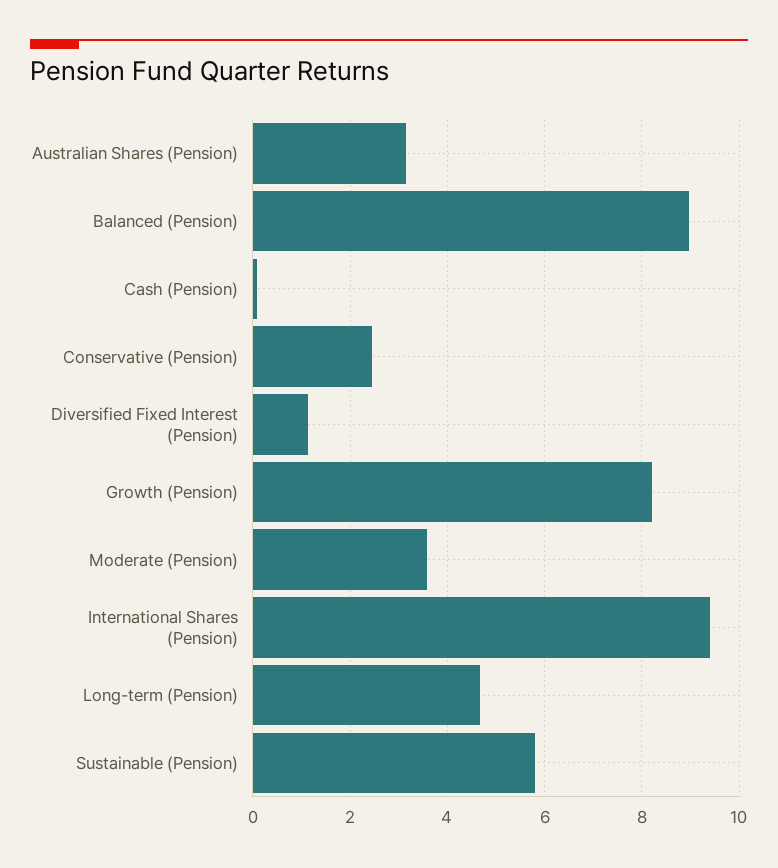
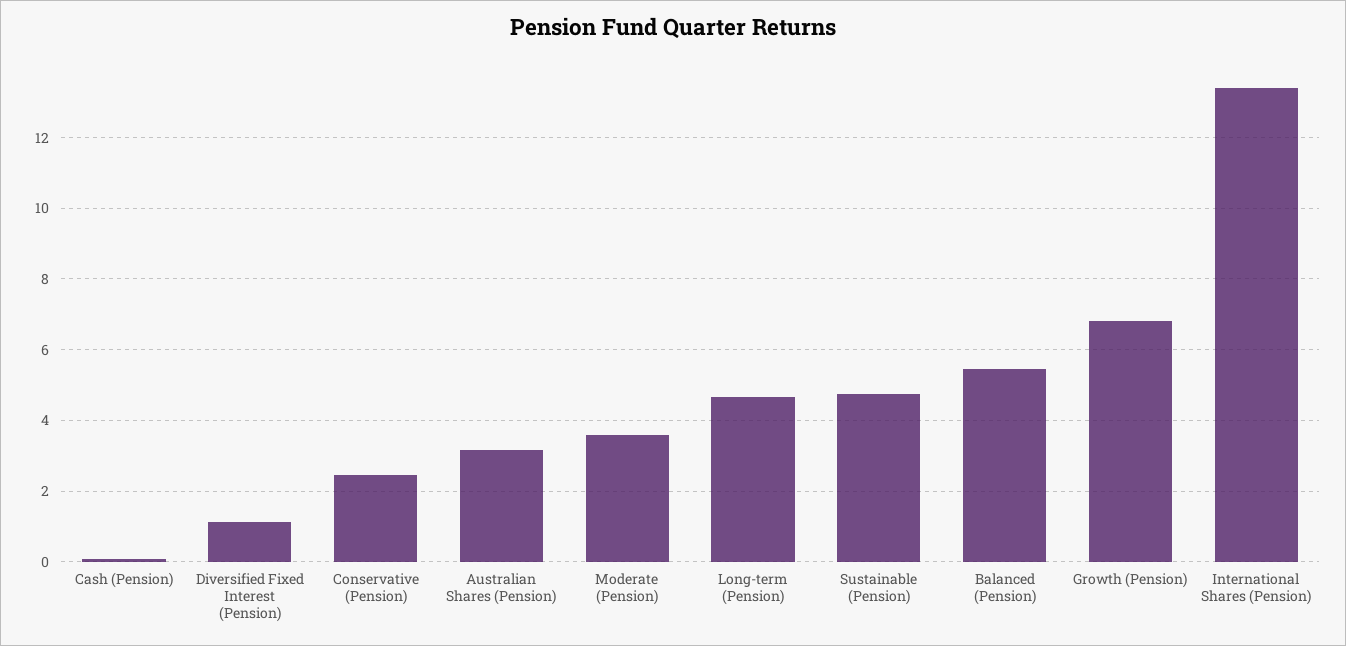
Balanced (Pension): 9 -> 5.4
Growth (Pension): 8.2 -> 6.8
International Shares (Pension): 9.4 -> 13.4
Sustainable (Pension): 5.8 -> 4.8

